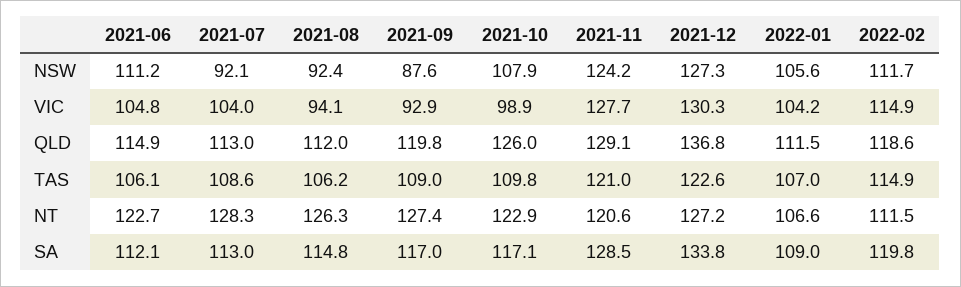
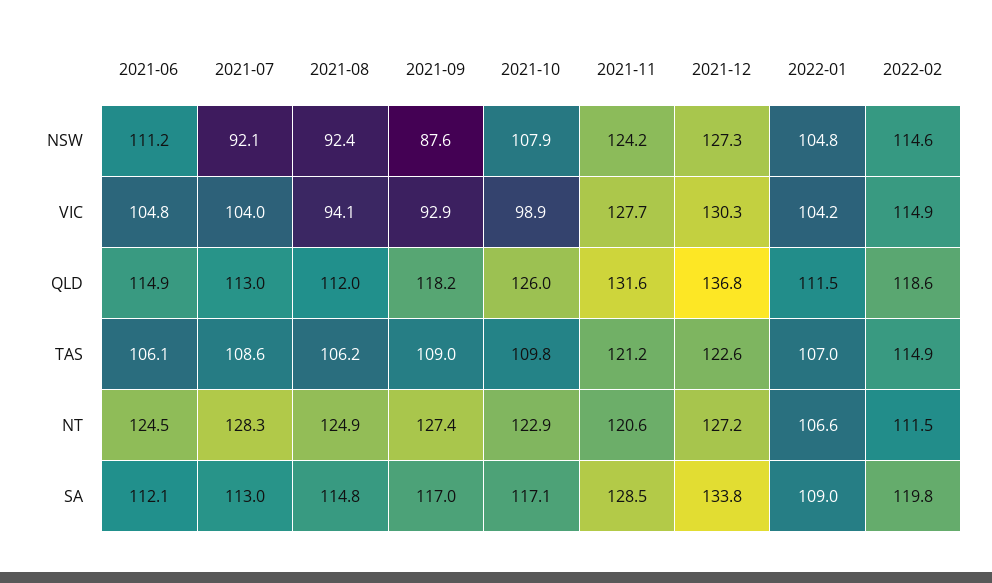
2022-01, NSW: 105.6 -> 104.8
2022-02, NSW: 111.7 -> 114.6
2021-09, QLD: 119.8 -> 118.2
2021-11, QLD: 129.1 -> 131.6
2021-11, TAS: 121 -> 121.2
2021-06, NT: 122.7 -> 124.5
2021-08, NT: 126.3 -> 124.9

